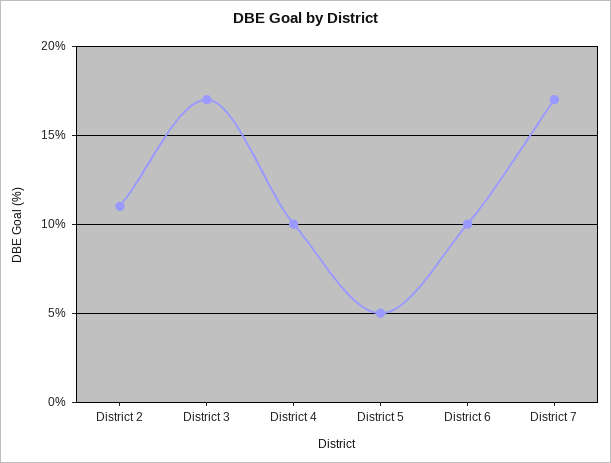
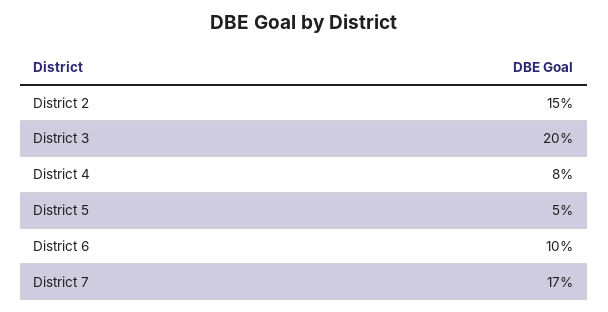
District 2: 11 -> 15
District 3: 17 -> 20
District 4: 10 -> 8

